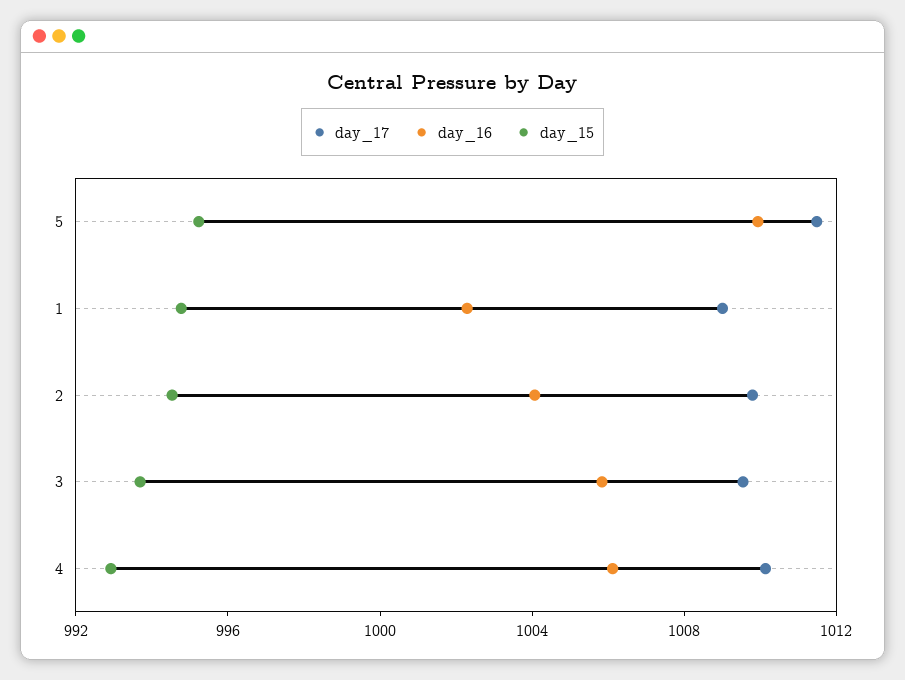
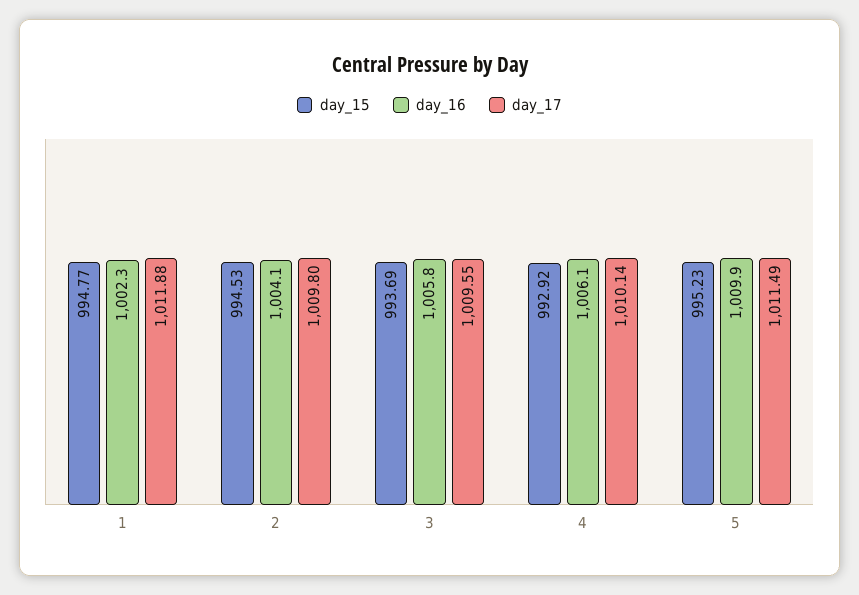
day_17, 1: 1009 -> 1011.88

